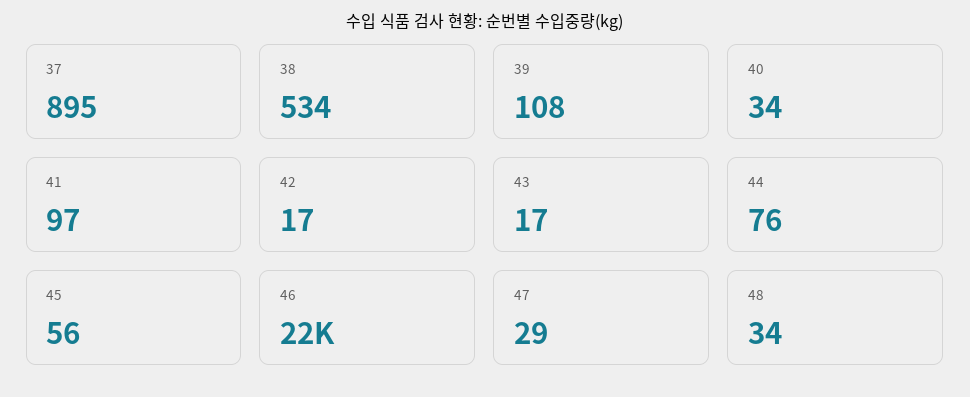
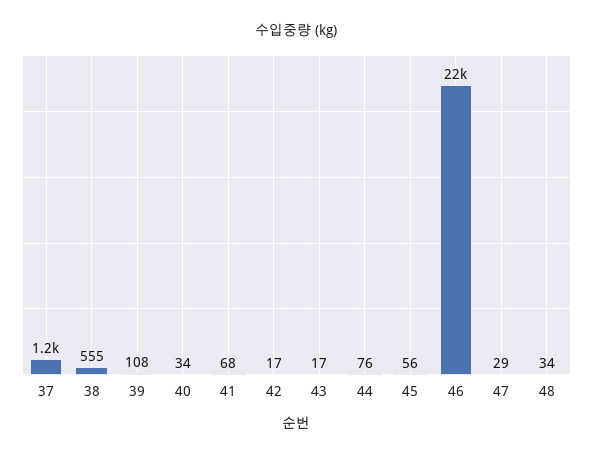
37: 895 -> 1200
38: 534 -> 555
41: 97 -> 68

